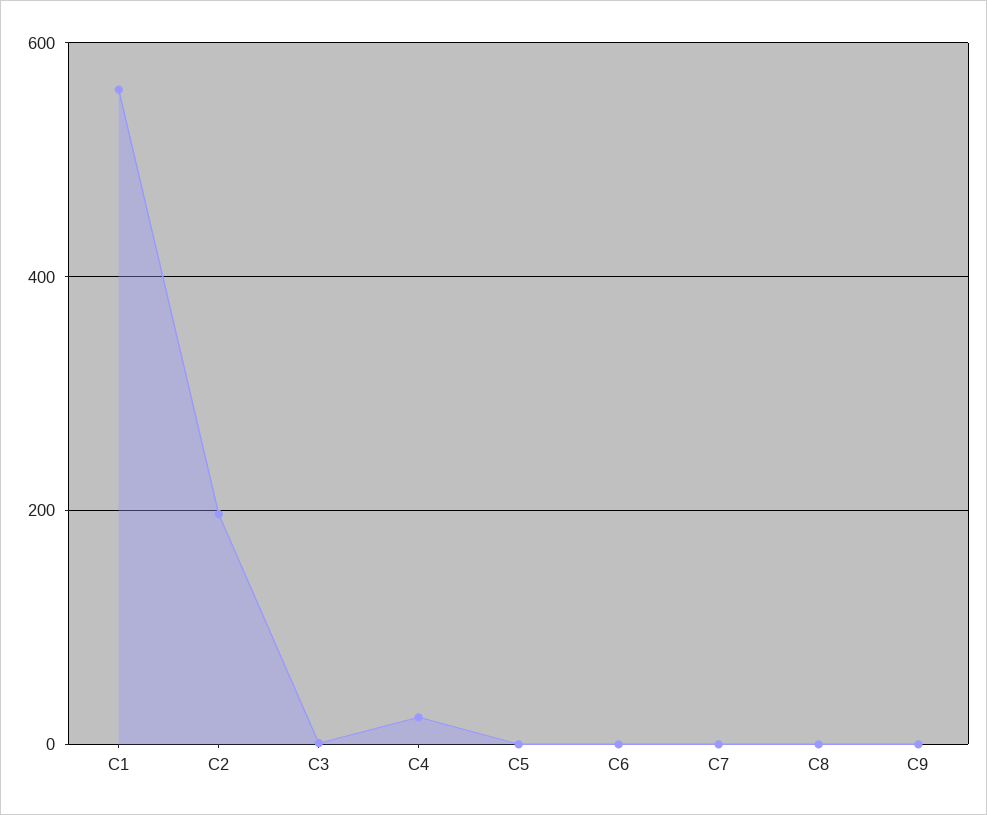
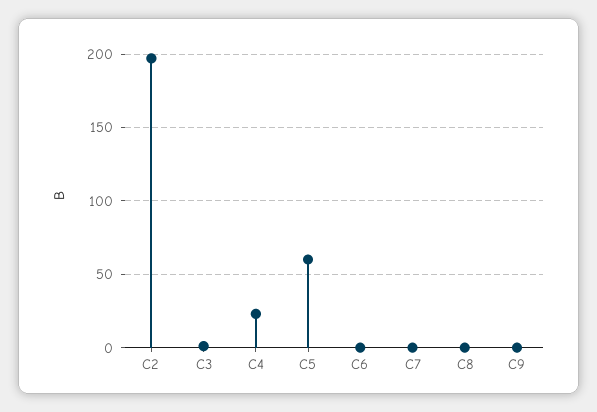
C1: 560 -> none
C5: 0 -> 60

